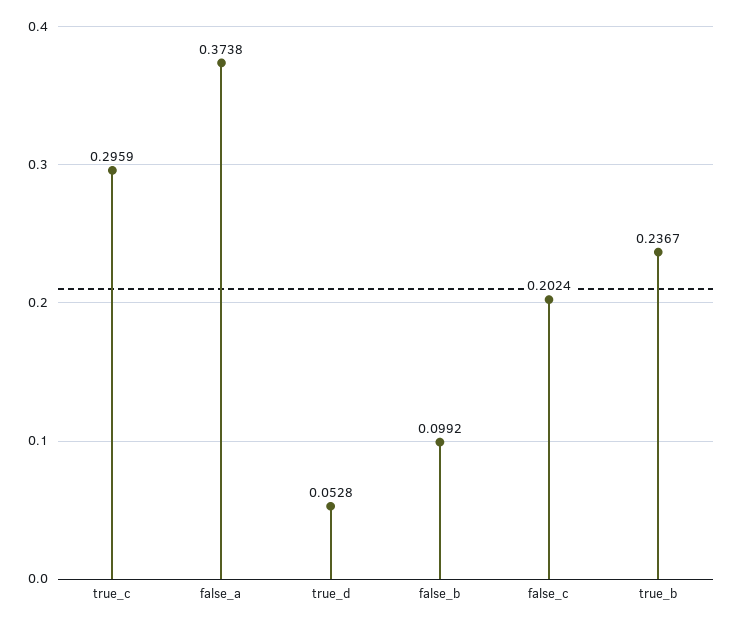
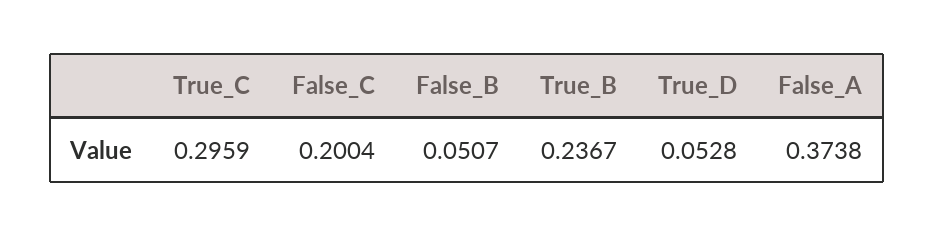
false_b: 0.0992 -> 0.0507
false_c: 0.2024 -> 0.2004

